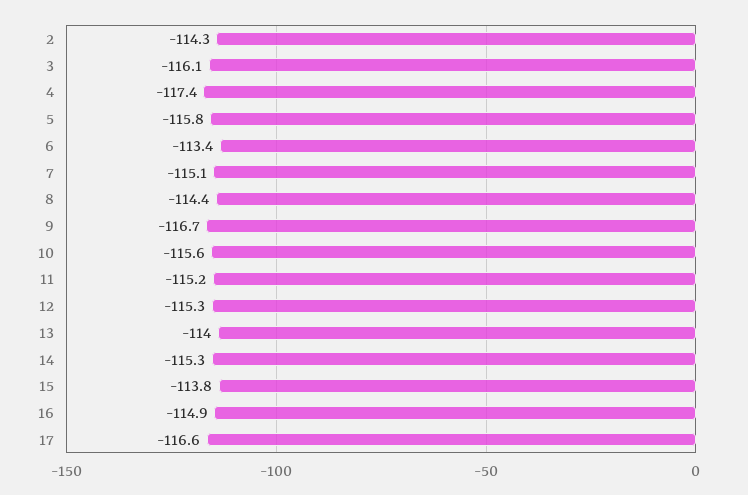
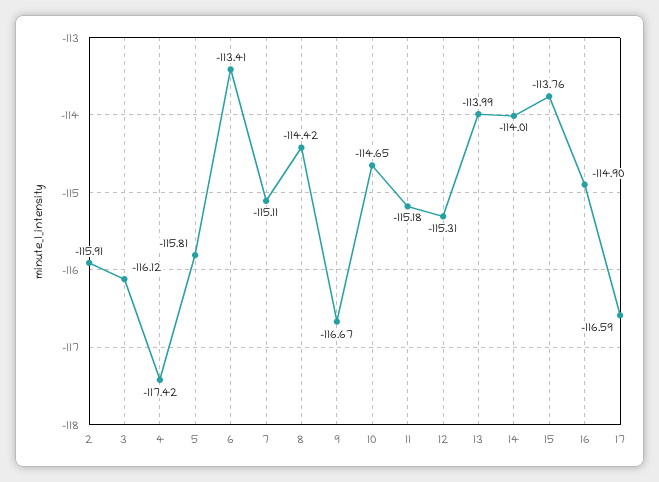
2: -114.3 -> -115.91
10: -115.6 -> -114.65
14: -115.3 -> -114.01

